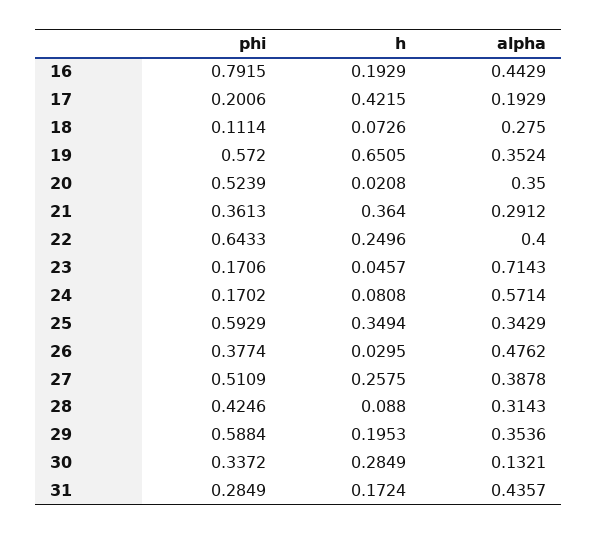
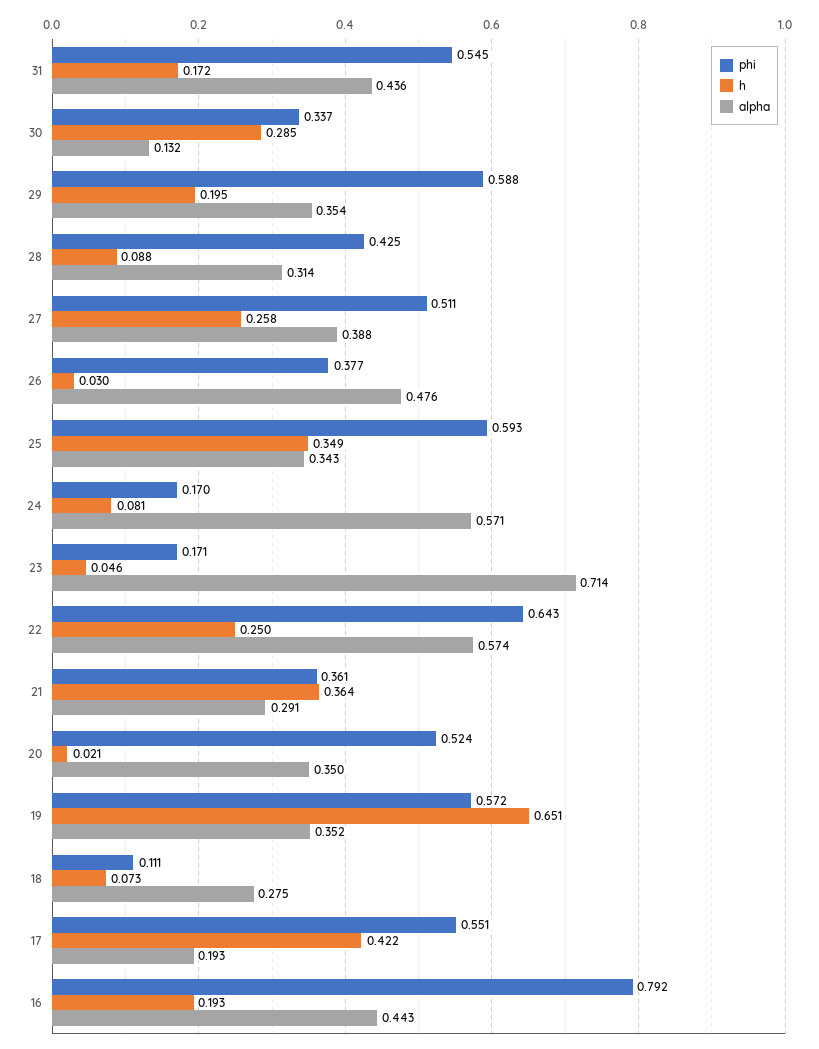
phi, 17: 0.2006 -> 0.551
alpha, 22: 0.4 -> 0.574
phi, 31: 0.2849 -> 0.545

